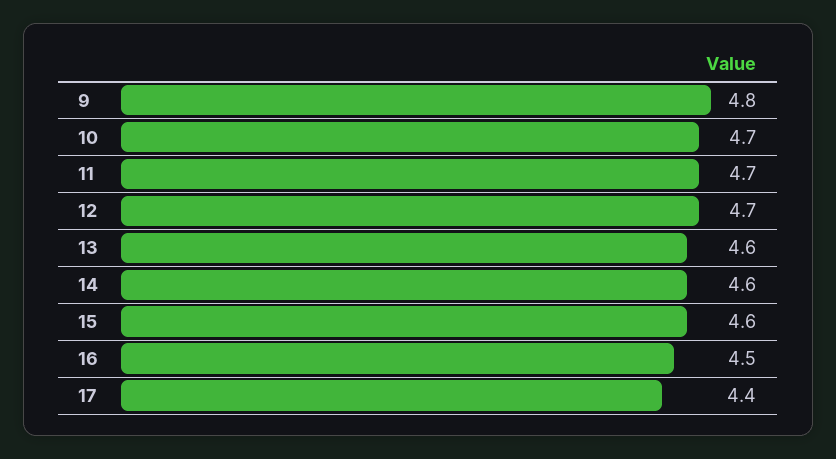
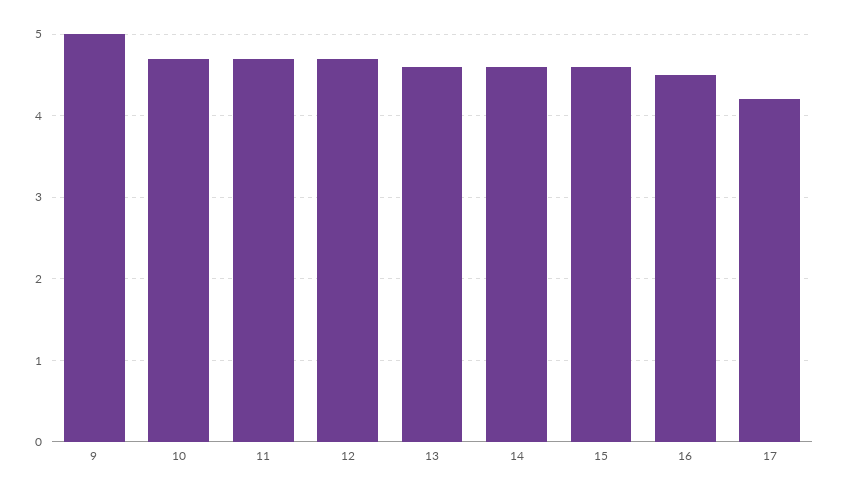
9: 4.8 -> 5
17: 4.4 -> 4.2

